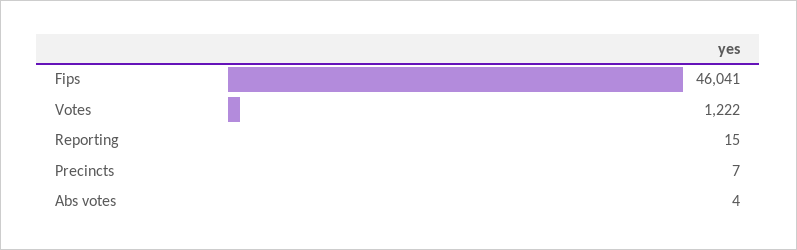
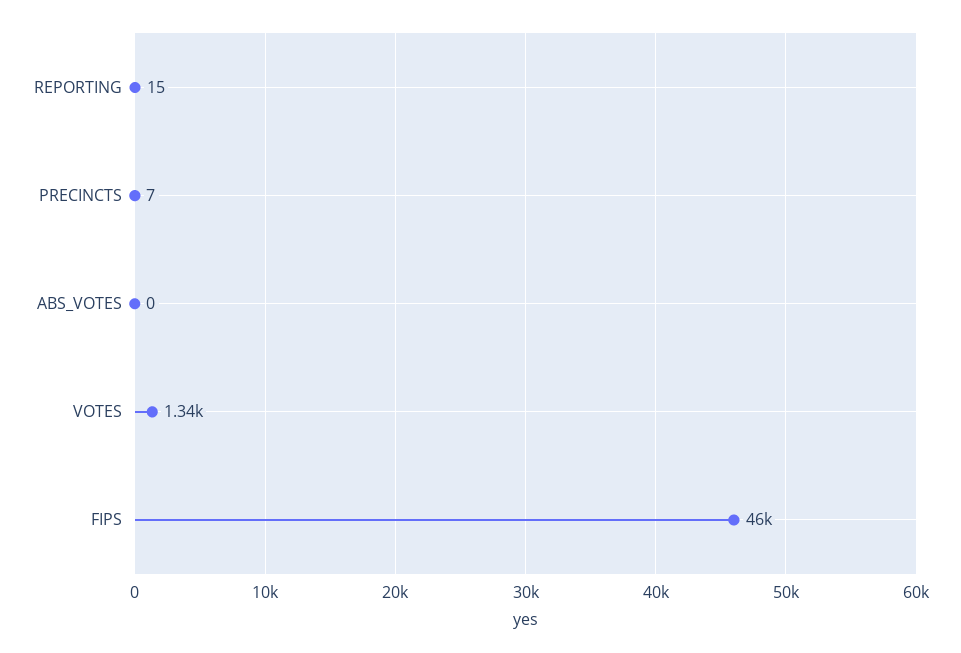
Votes: 1222 -> 1340
Abs votes: 4 -> 0

